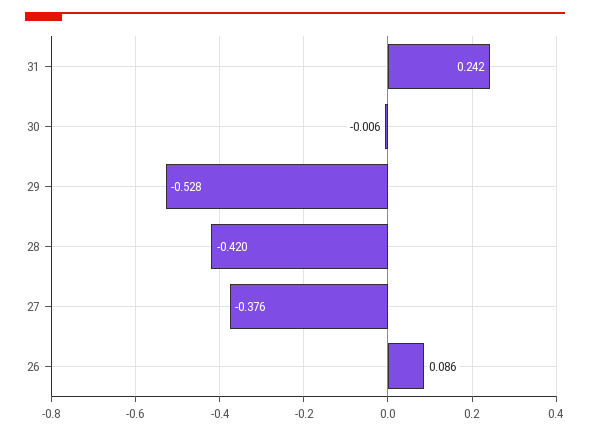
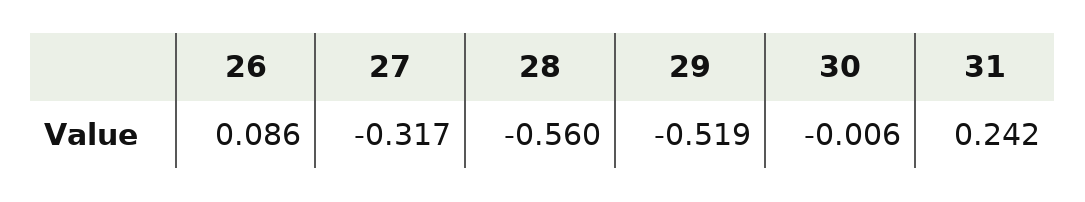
29: -0.528 -> -0.519
28: -0.42 -> -0.56
27: -0.376 -> -0.317

